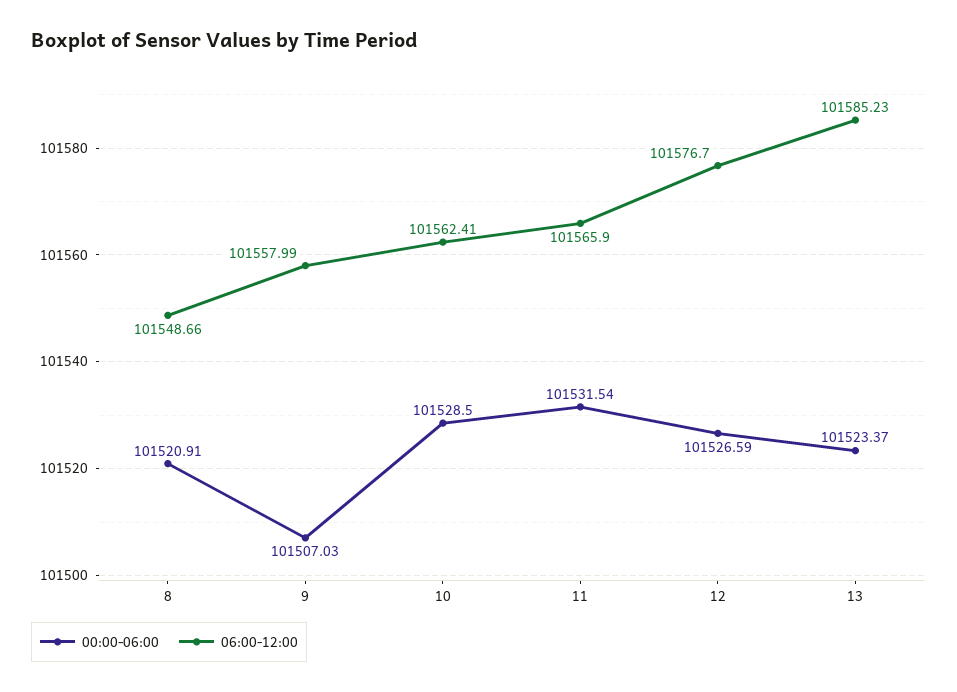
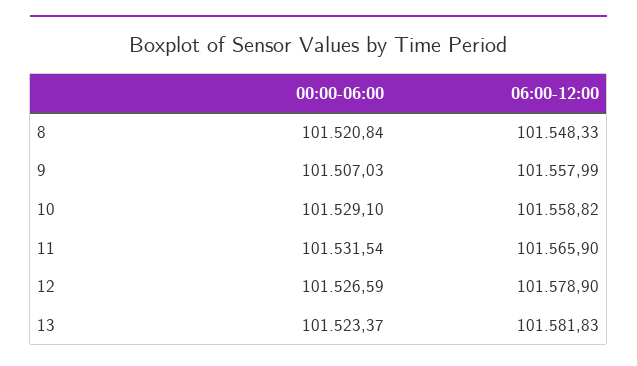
00:00-06:00, 8: 101520.91 -> 101520.84
06:00-12:00, 8: 101548.66 -> 101548.33
00:00-06:00, 10: 101528.5 -> 101529.1
06:00-12:00, 10: 101562.41 -> 101558.82
06:00-12:00, 12: 101576.7 -> 101578.9
06:00-12:00, 13: 101585.23 -> 101581.83

